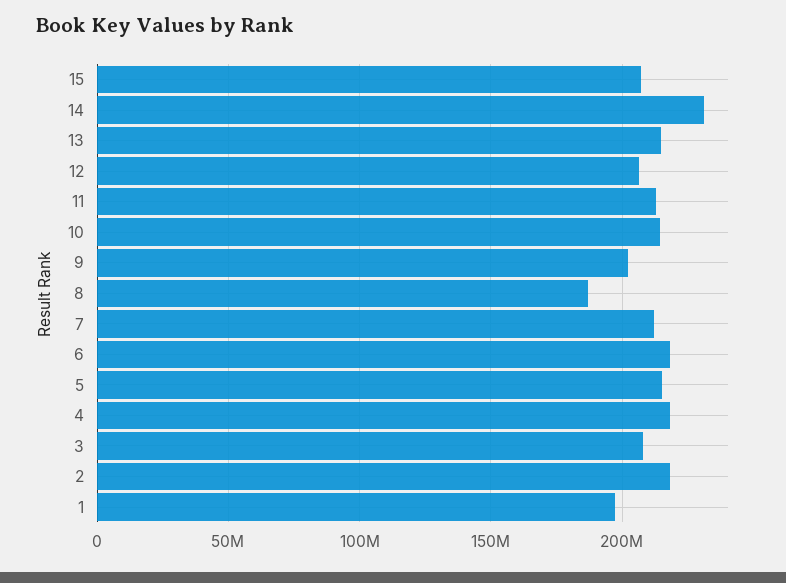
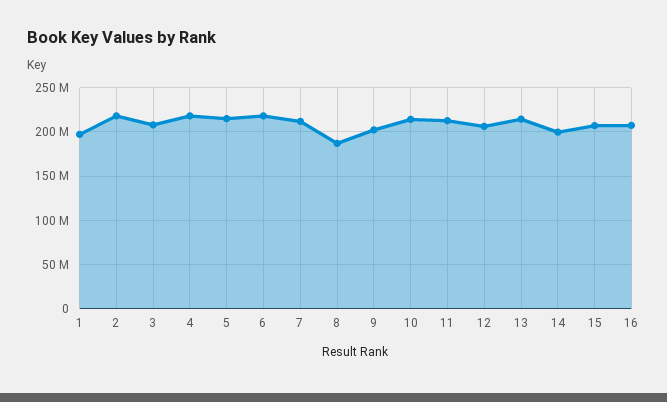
14: 230000000 -> 200000000
16: none -> 210000000

